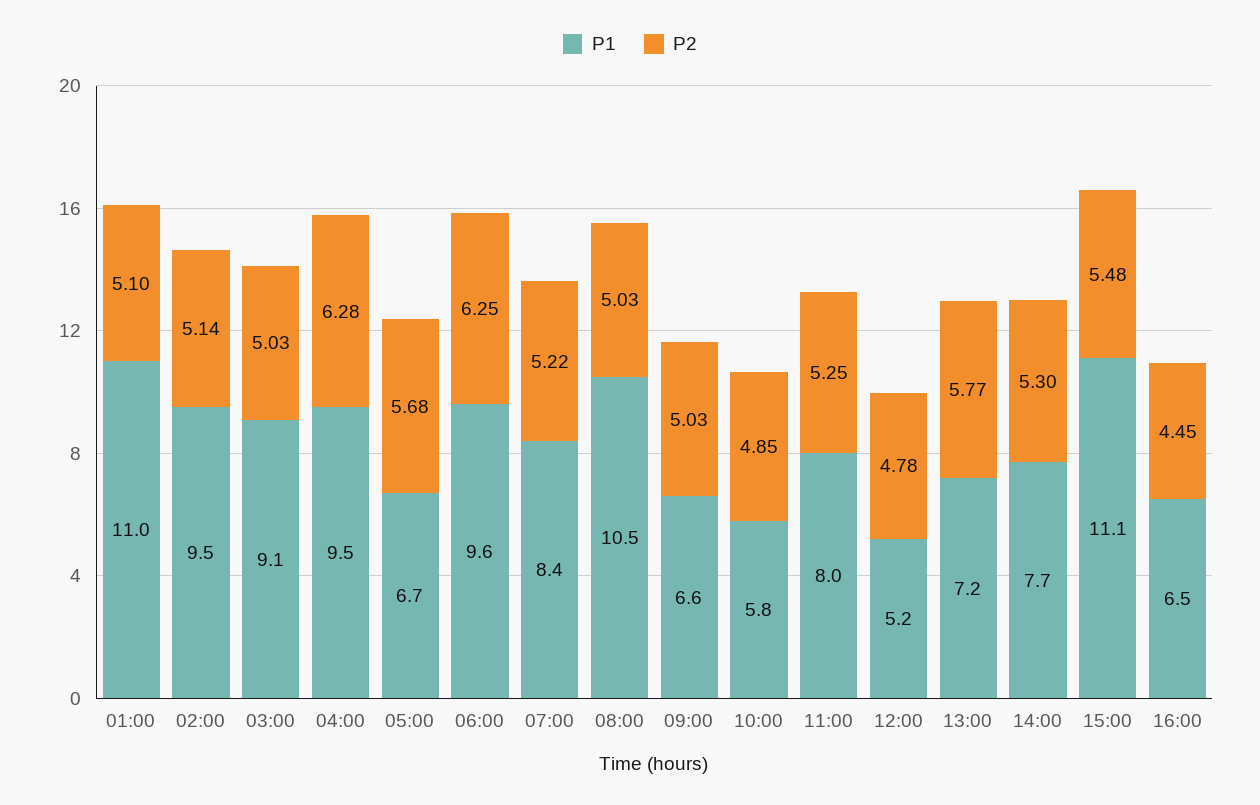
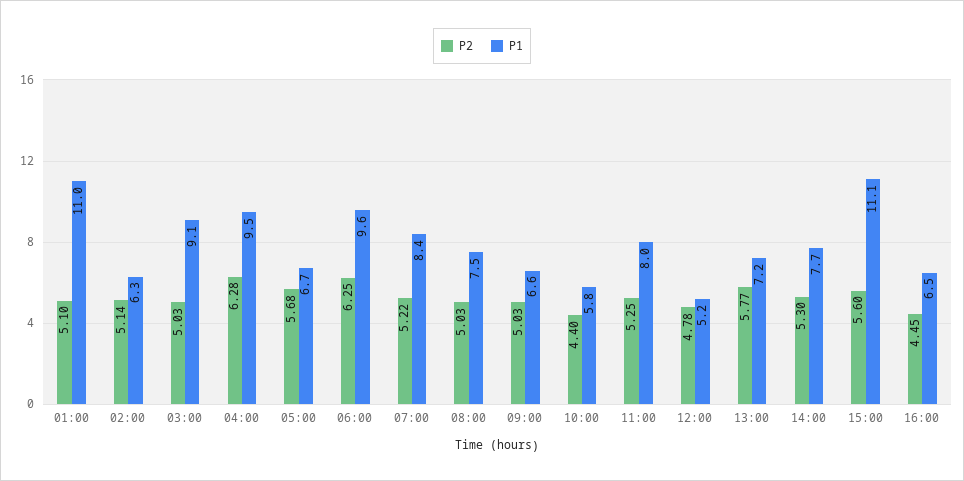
P1, 02:00: 9.5 -> 6.3
P1, 08:00: 10.5 -> 7.5
P2, 10:00: 4.85 -> 4.4
P2, 15:00: 5.48 -> 5.6

